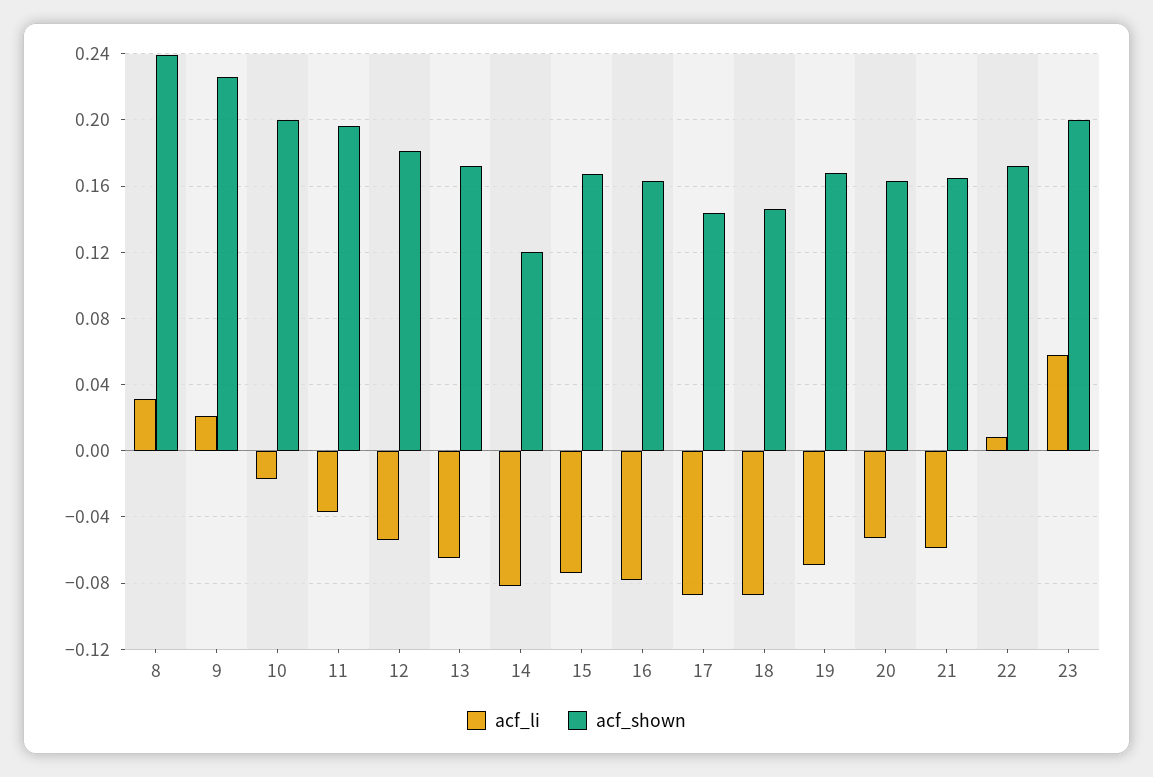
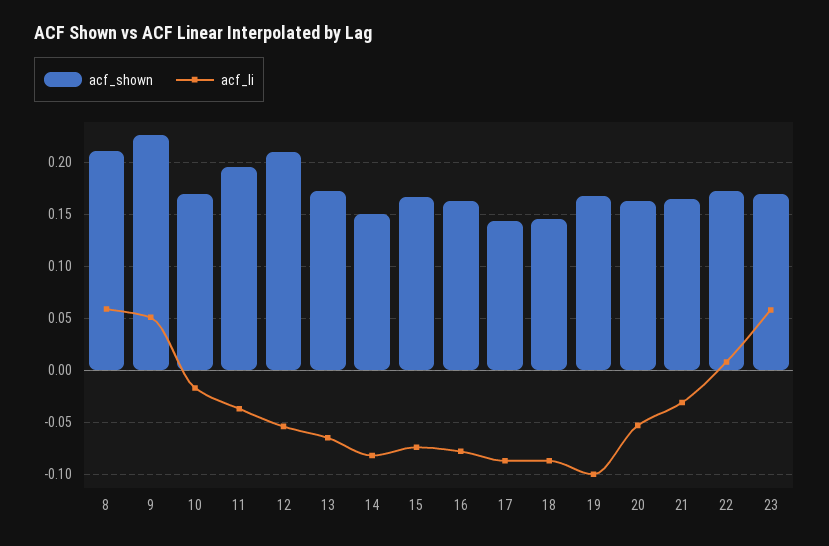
acf_li, 8: 0.03 -> 0.06
acf_shown, 8: 0.24 -> 0.21
acf_li, 9: 0.02 -> 0.05
acf_shown, 10: 0.2 -> 0.17
acf_shown, 12: 0.18 -> 0.21
acf_shown, 14: 0.12 -> 0.15
acf_li, 19: -0.07 -> -0.1
acf_li, 21: -0.06 -> -0.03
acf_shown, 23: 0.2 -> 0.17

